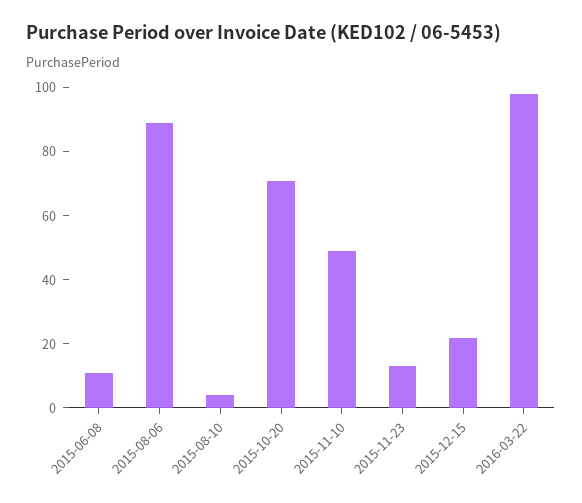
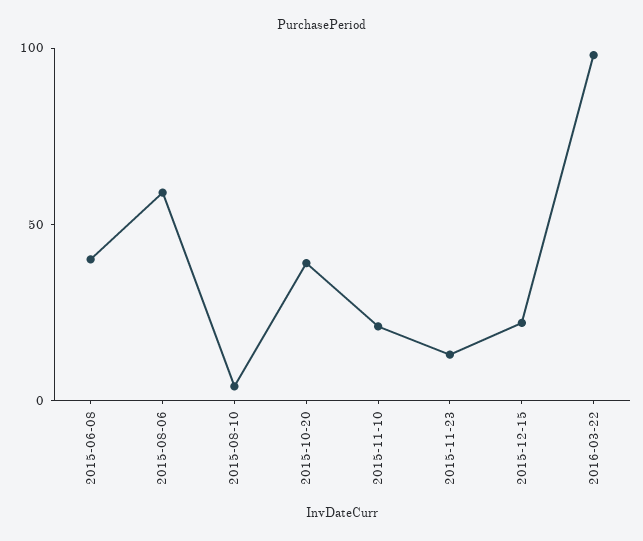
2015-06-08: 10 -> 40
2015-08-06: 90 -> 60
2015-10-20: 70 -> 40
2015-11-10: 50 -> 20

